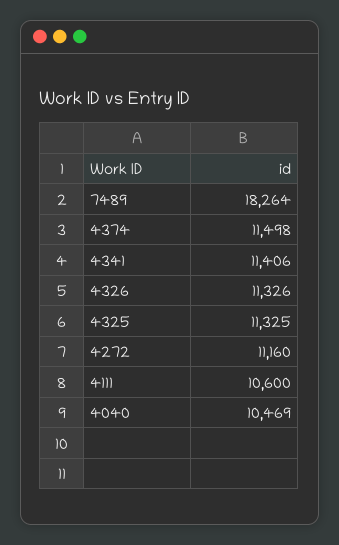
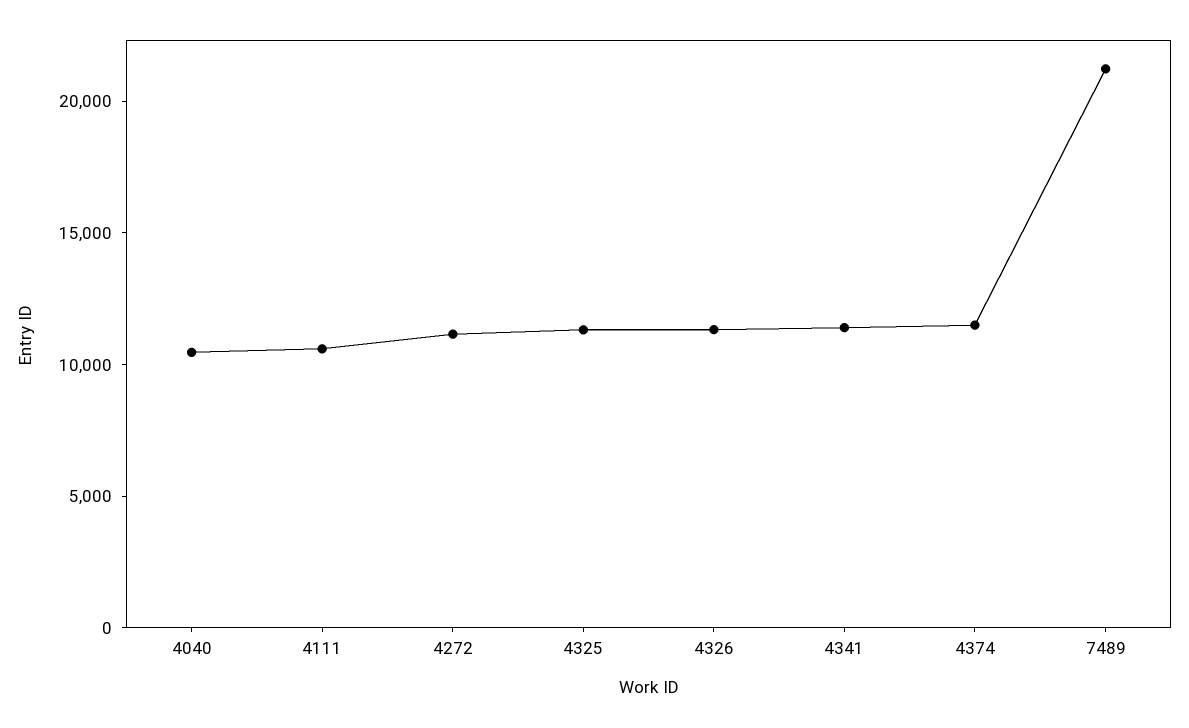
7489: 18264 -> 21000

